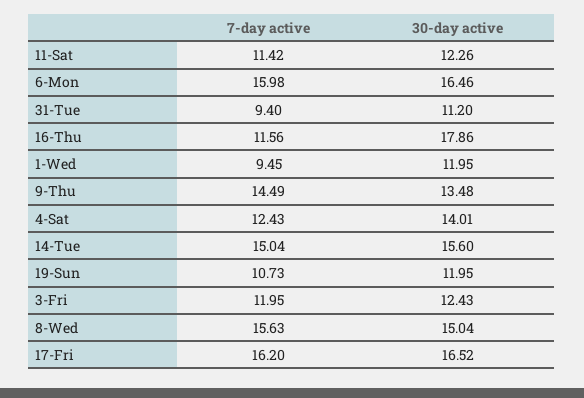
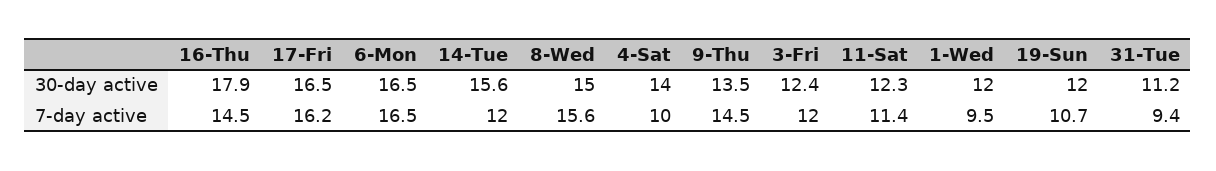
7-day active, 6-Mon: 15.98 -> 16.5
7-day active, 16-Thu: 11.56 -> 14.5
7-day active, 4-Sat: 12.43 -> 10
7-day active, 14-Tue: 15.04 -> 12

